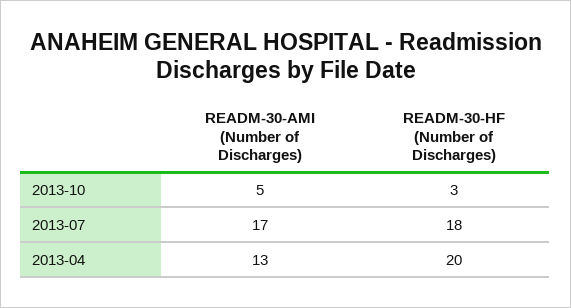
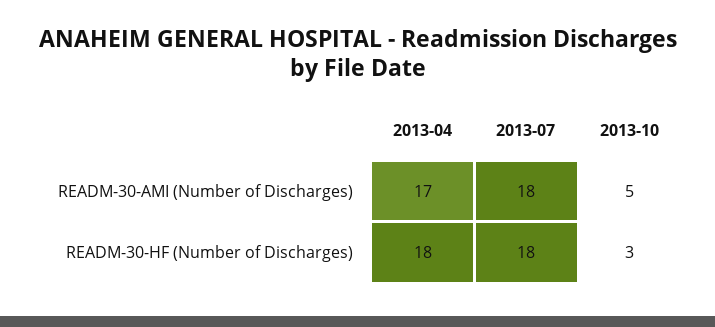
READM-30-AMI (Number of Discharges), 2013-07: 17 -> 18
READM-30-AMI (Number of Discharges), 2013-04: 13 -> 17
READM-30-HF (Number of Discharges), 2013-04: 20 -> 18

